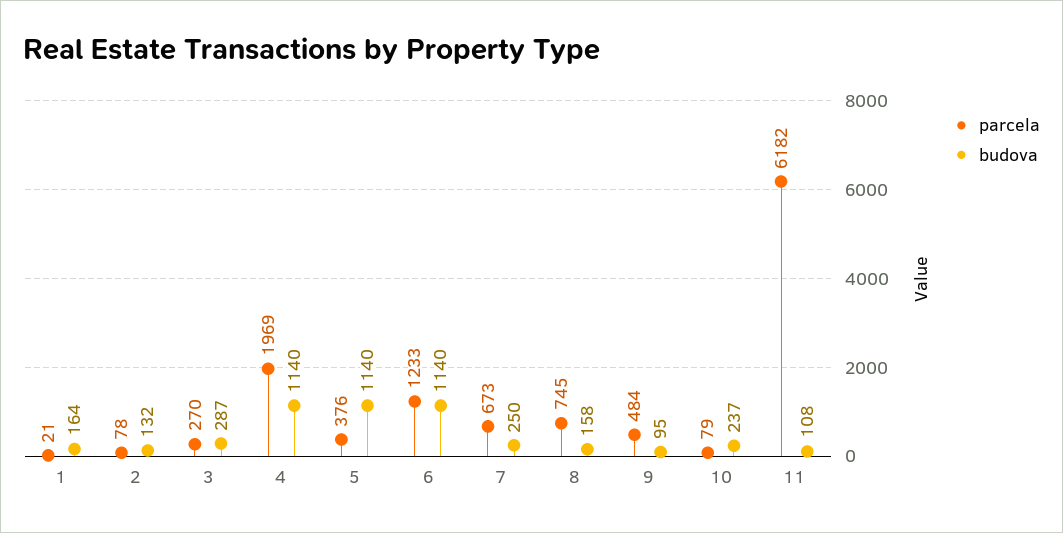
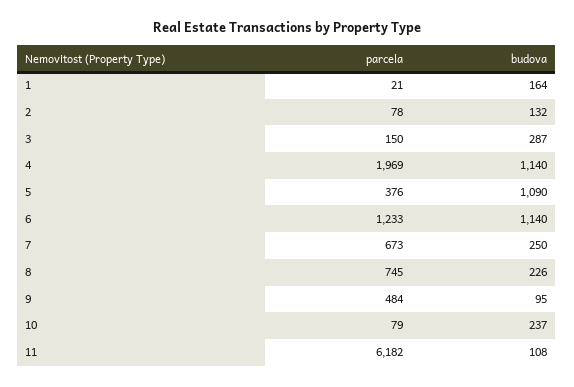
parcela, 3: 270 -> 150
budova, 5: 1140 -> 1090
budova, 8: 158 -> 226

